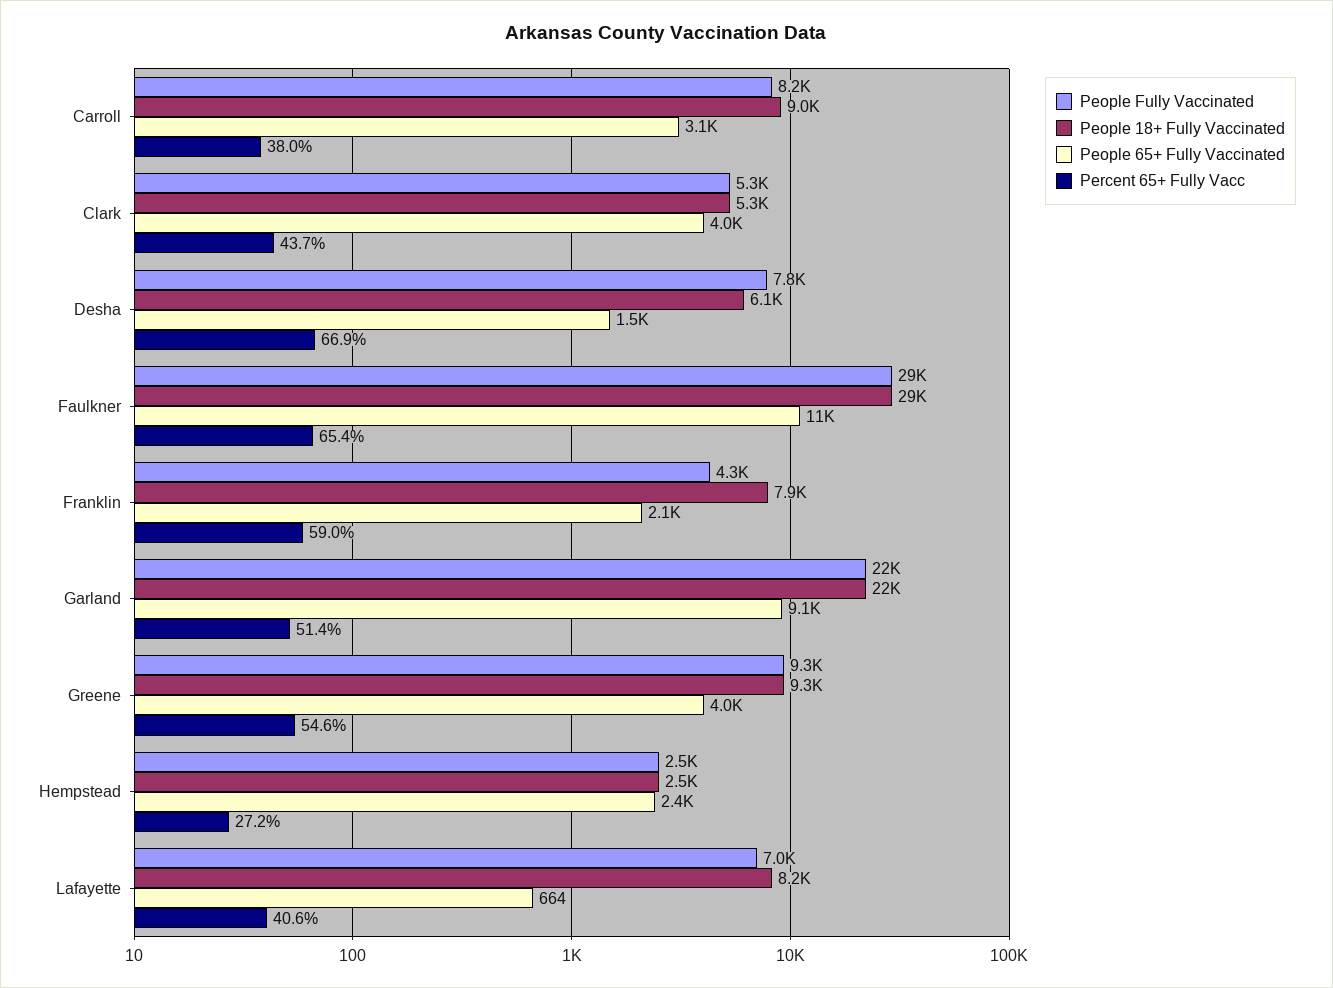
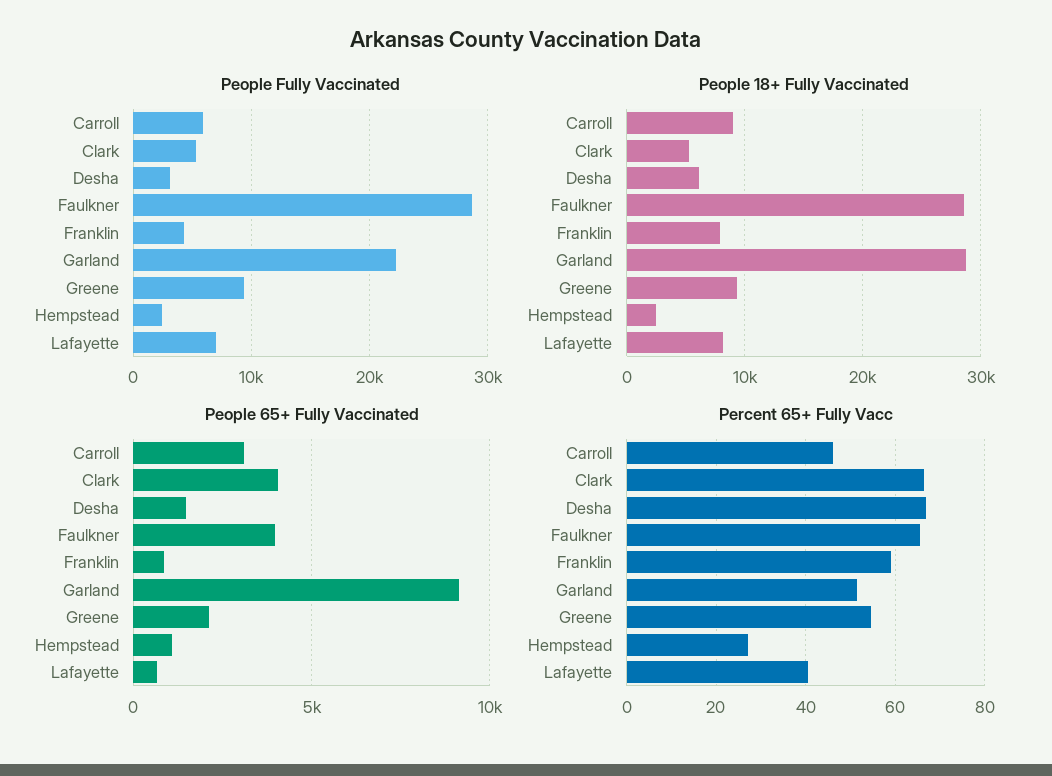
People Fully Vaccinated, Carroll: 8200 -> 6000
Percent 65+ Fully Vacc, Carroll: 38 -> 46
Percent 65+ Fully Vacc, Clark: 43.7 -> 66
People Fully Vaccinated, Desha: 7800 -> 3000
People 65+ Fully Vaccinated, Faulkner: 11000 -> 4000
People 65+ Fully Vaccinated, Franklin: 2100 -> 1000
People 18+ Fully Vaccinated, Garland: 22000 -> 29000
People 65+ Fully Vaccinated, Greene: 4000 -> 2000
People 65+ Fully Vaccinated, Hempstead: 2400 -> 1000

